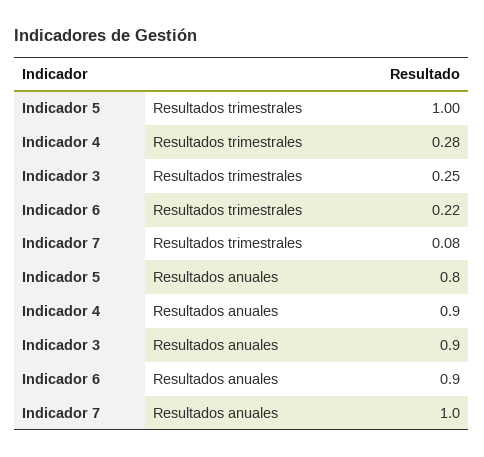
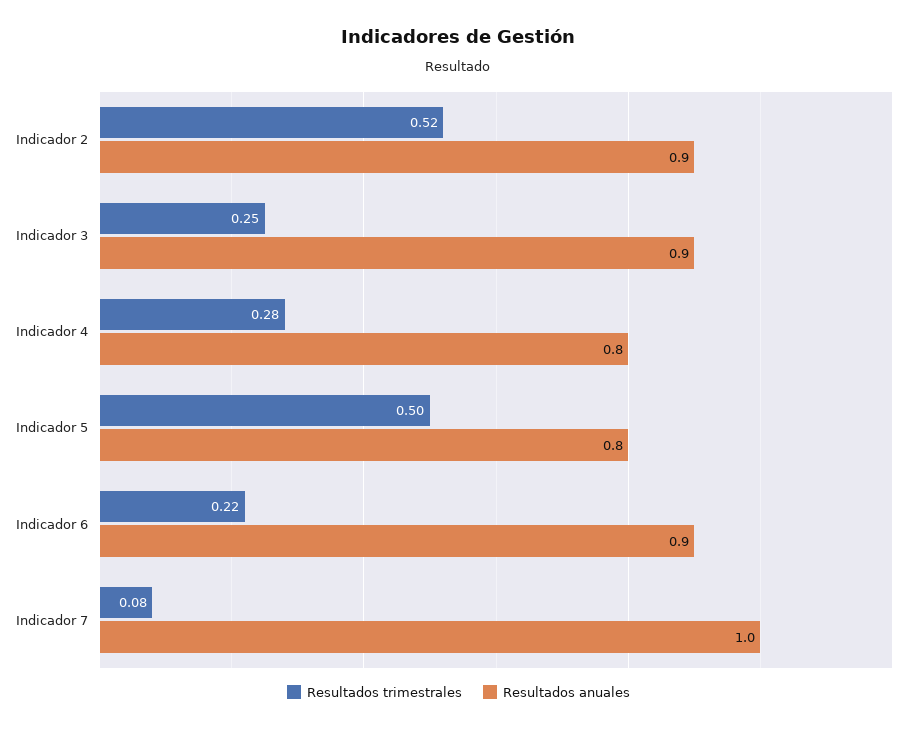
Resultados trimestrales, Indicador 5: 1 -> 0.5
Resultados anuales, Indicador 4: 0.9 -> 0.8
Resultados trimestrales, Indicador 2: none -> 0.52
Resultados anuales, Indicador 2: none -> 0.9

